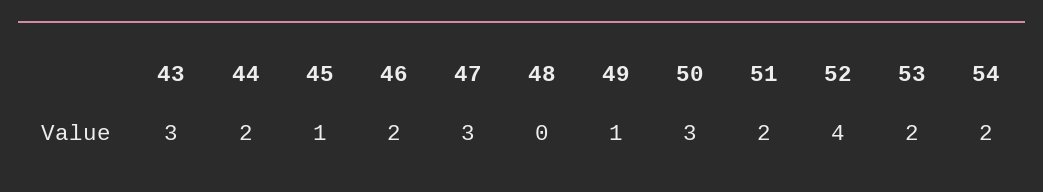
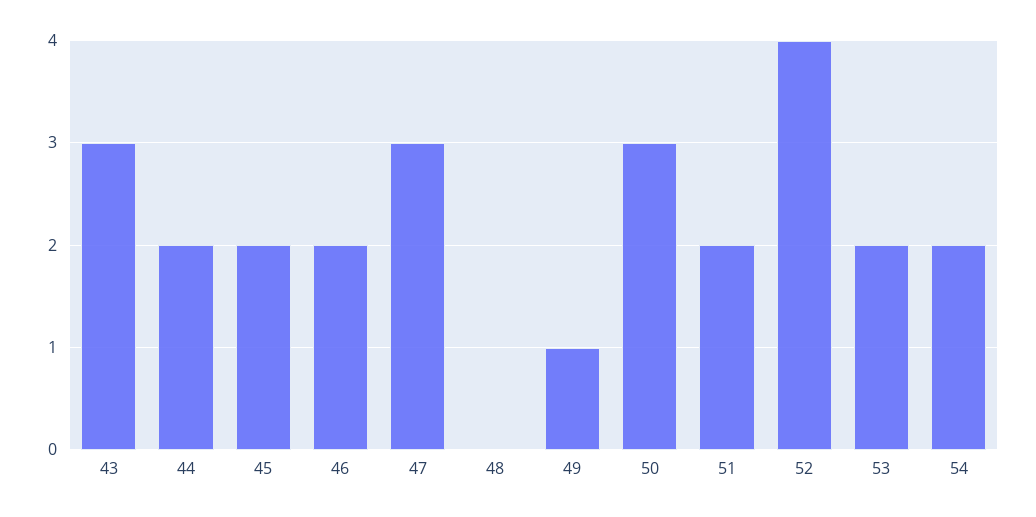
45: 1 -> 2

